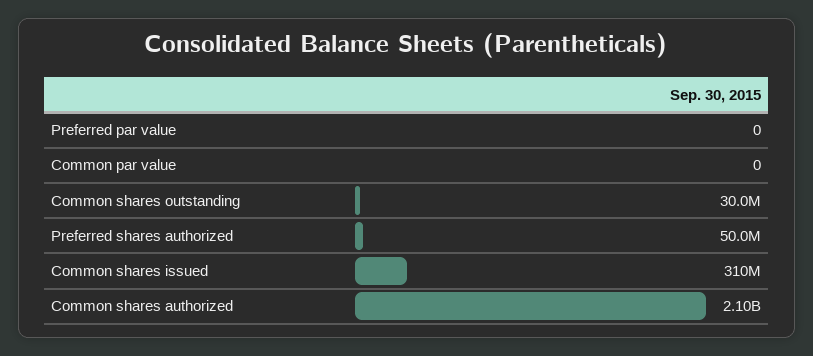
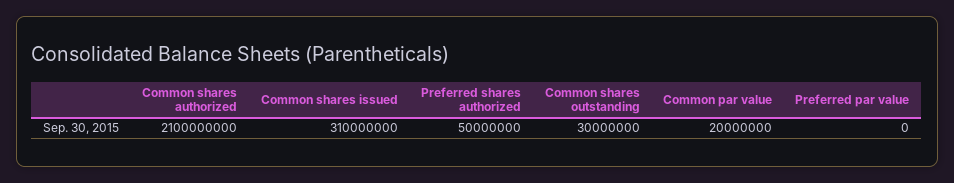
Common par value: 0 -> 20000000

